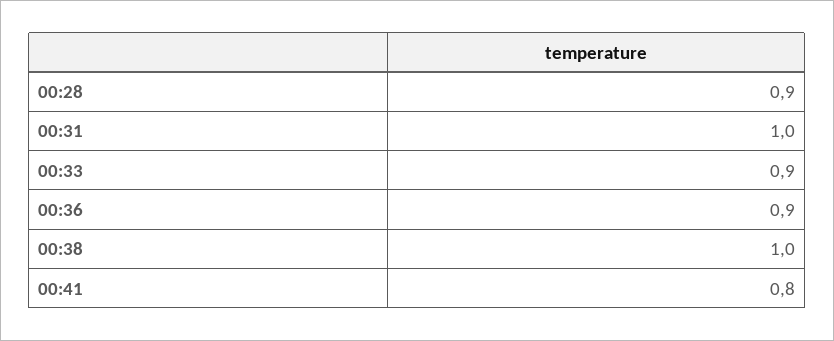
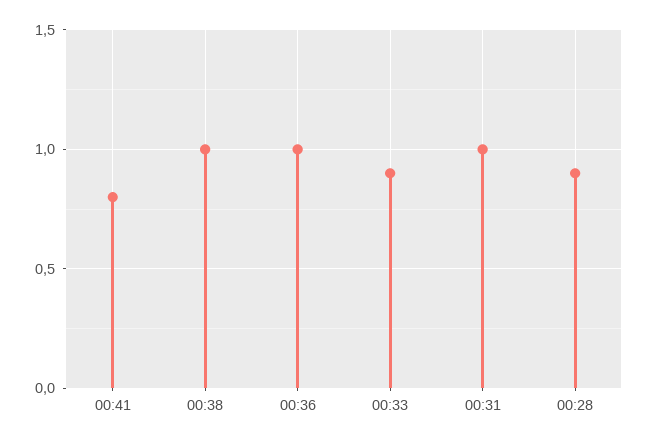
00:36: 0.9 -> 1

